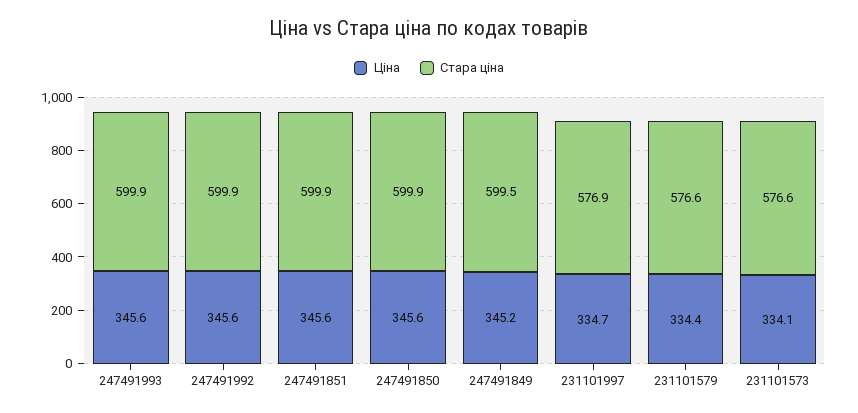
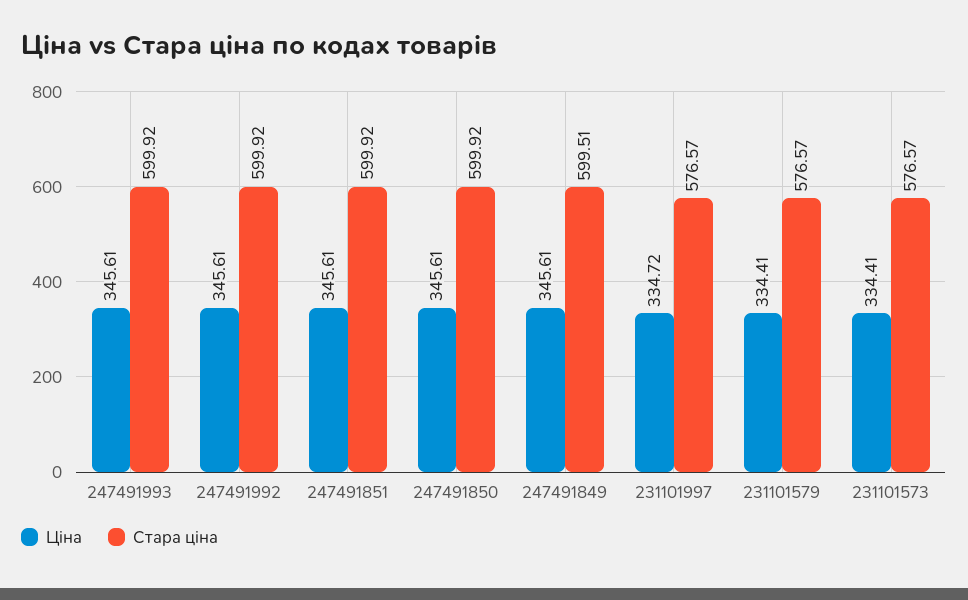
Ціна, 247491849: 345.2 -> 345.61
Стара ціна, 231101997: 576.9 -> 576.57
Ціна, 231101573: 334.1 -> 334.41

